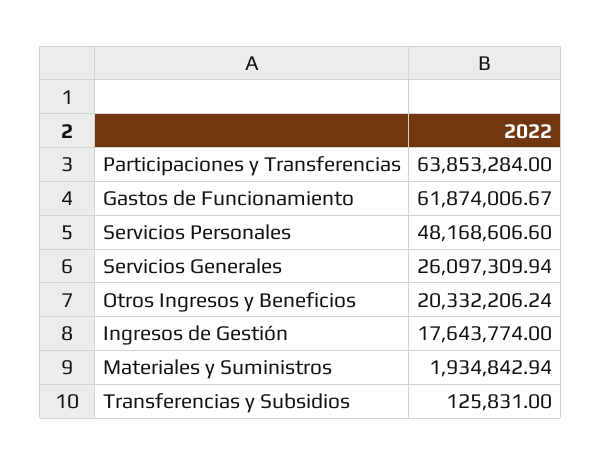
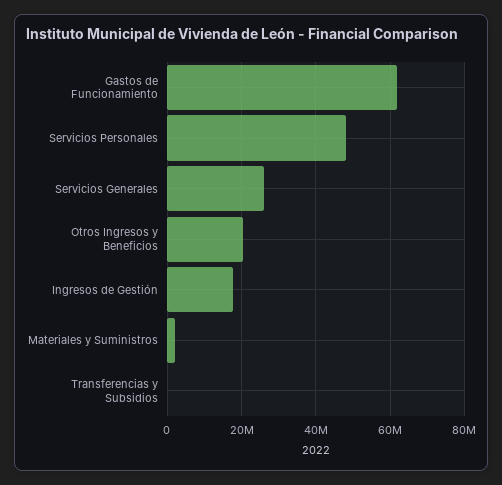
Participaciones y Transferencias: 63853284 -> none

